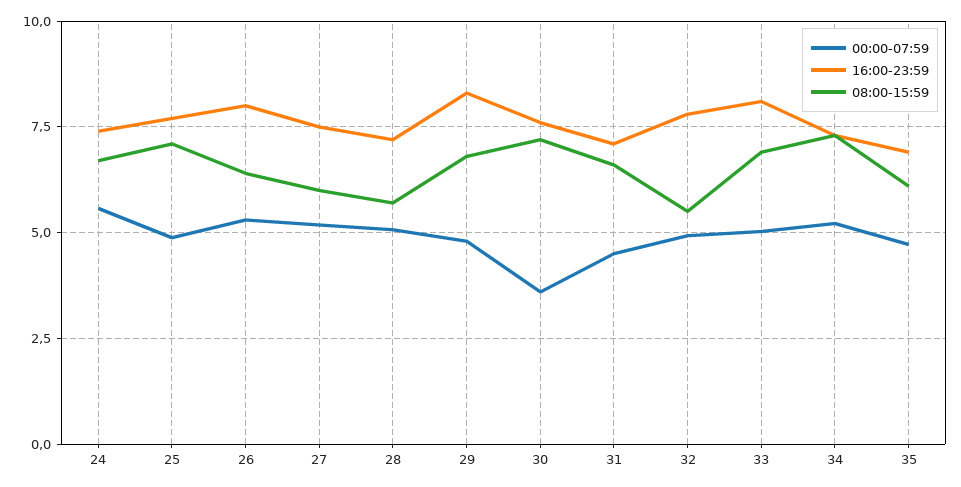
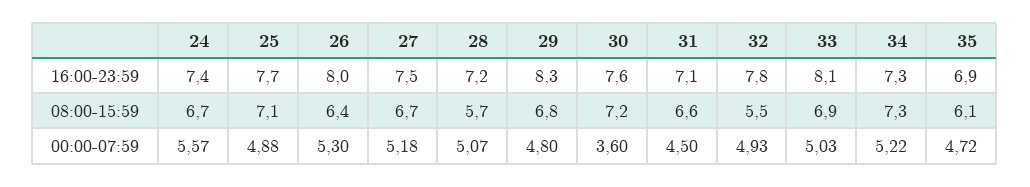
08:00-15:59, 27: 6 -> 6.7

